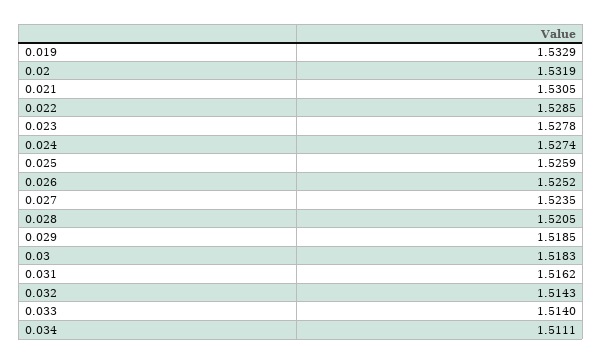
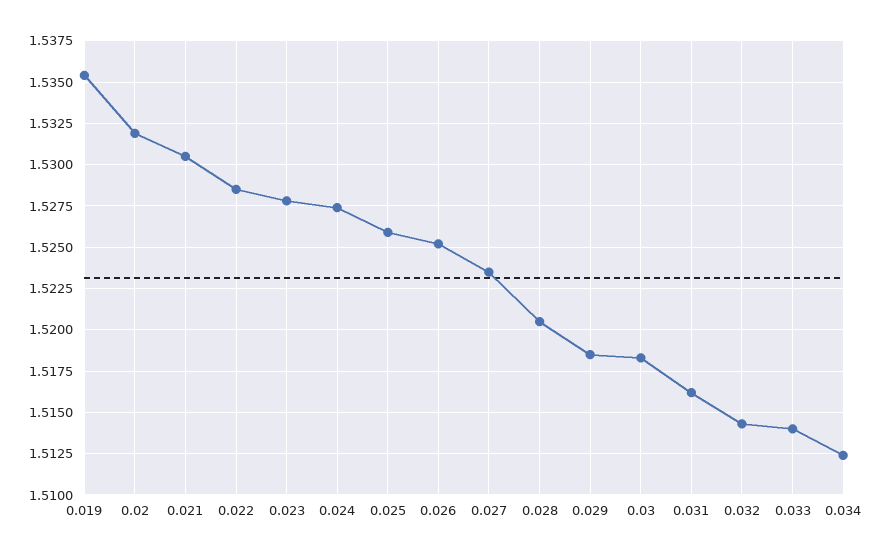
0.019: 1.5329 -> 1.5355
0.034: 1.5111 -> 1.5125

